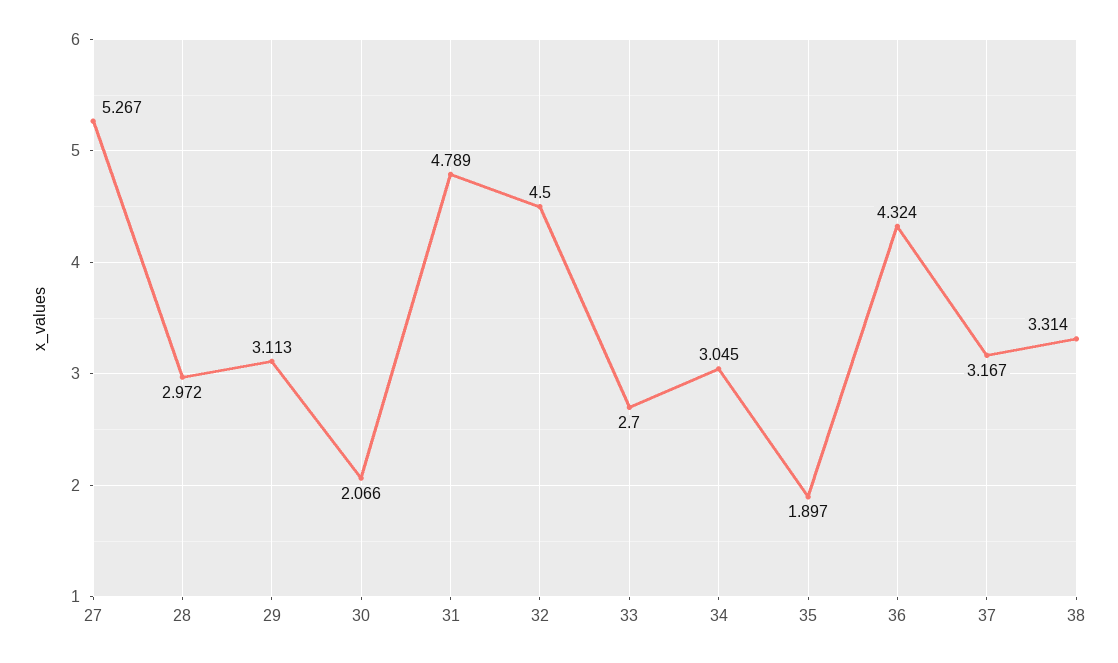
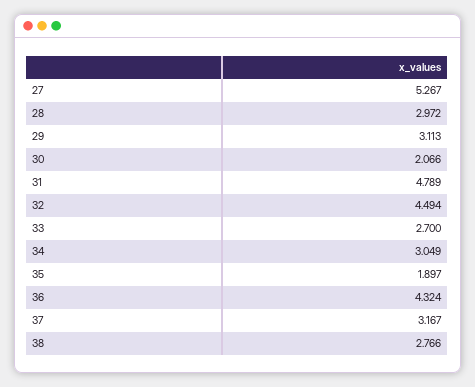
32: 4.5 -> 4.494
34: 3.045 -> 3.049
38: 3.314 -> 2.766

